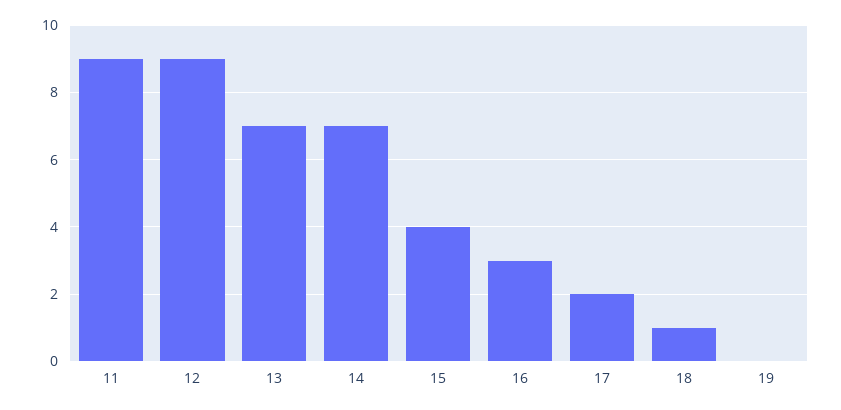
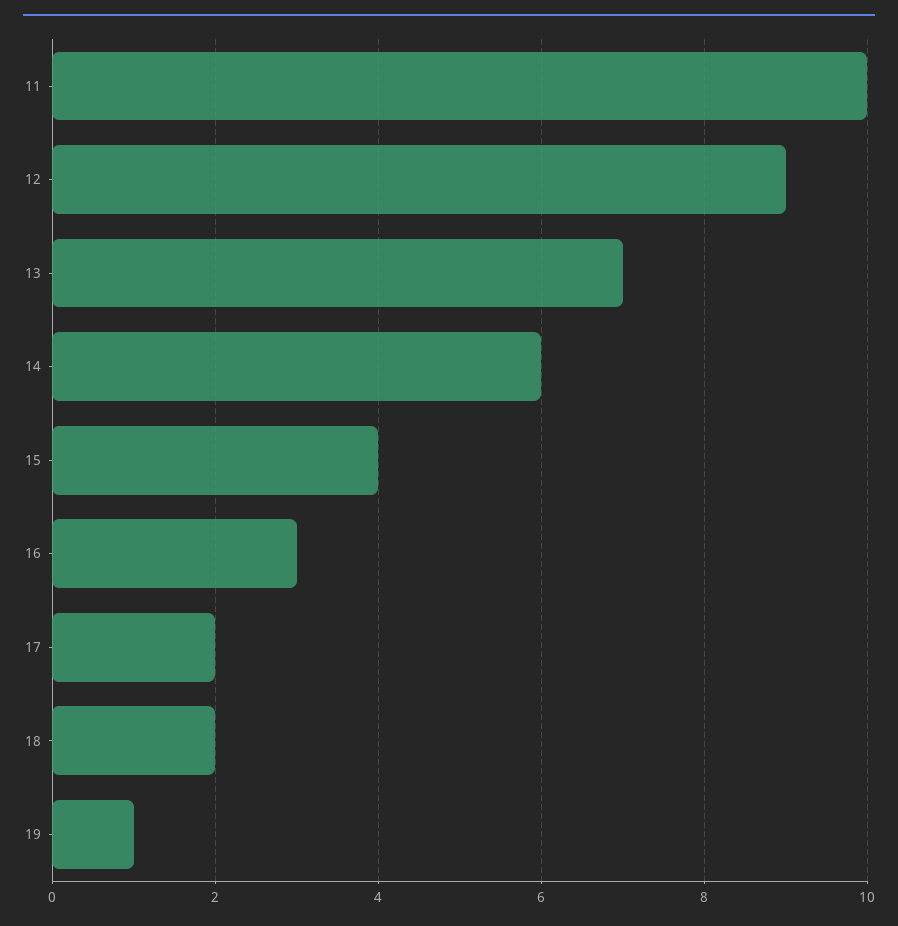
11: 9 -> 10
14: 7 -> 6
18: 1 -> 2
19: 0 -> 1

